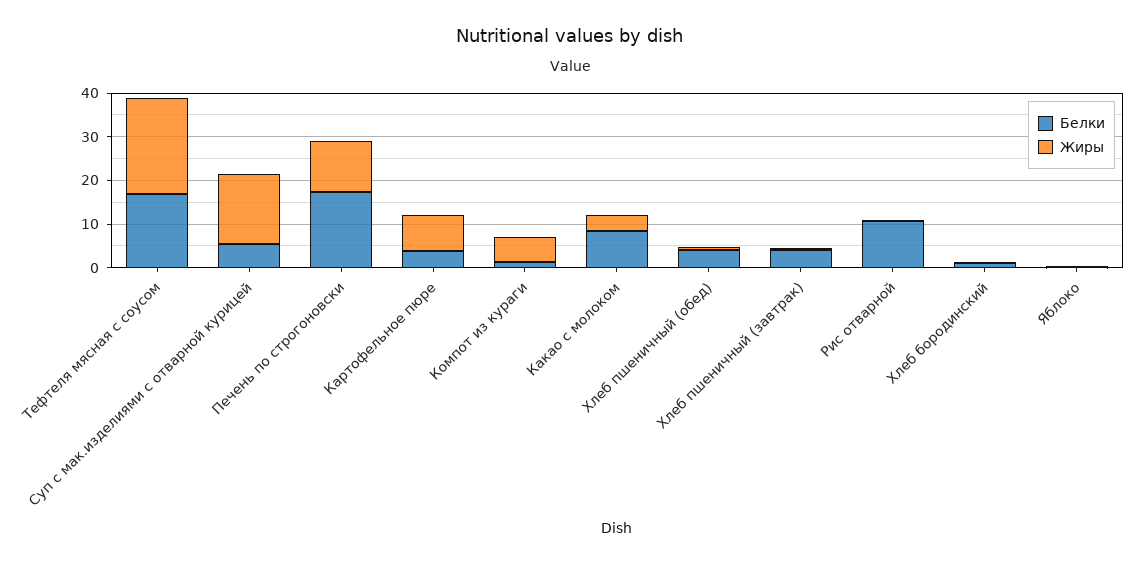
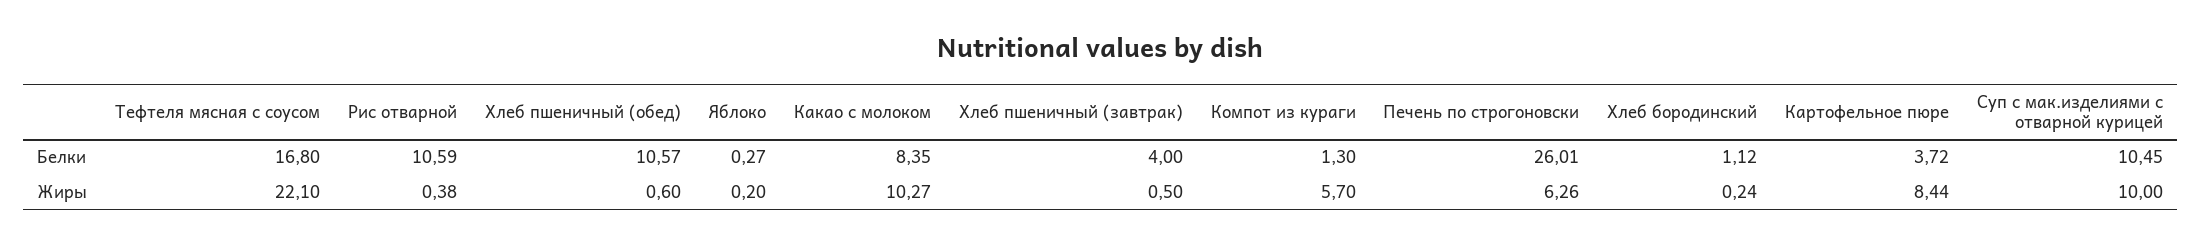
Белки, Суп с мак.изделиями с отварной курицей: 6 -> 10.45
Жиры, Суп с мак.изделиями с отварной курицей: 16 -> 10
Белки, Печень по строгоновски: 18 -> 26.01
Жиры, Печень по строгоновски: 12 -> 6.26
Жиры, Какао с молоком: 4 -> 10.27
Белки, Хлеб пшеничный (обед): 4 -> 10.57

